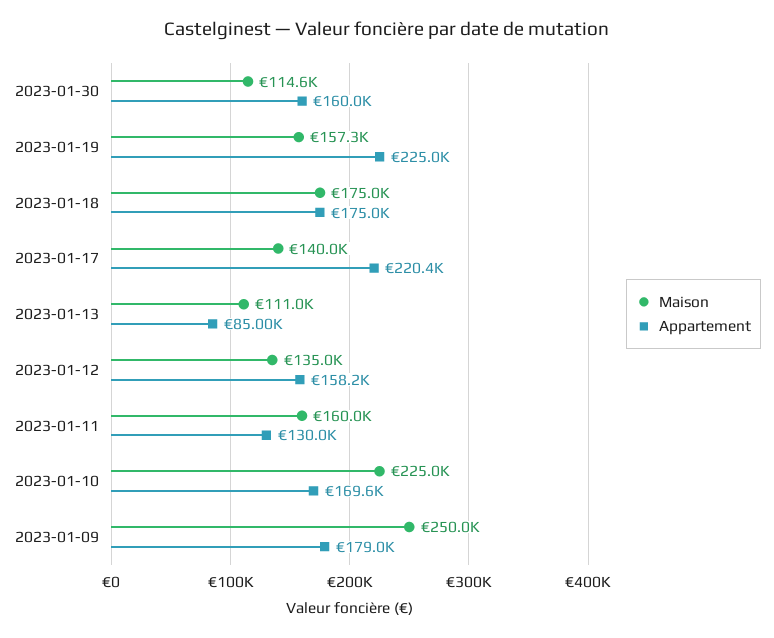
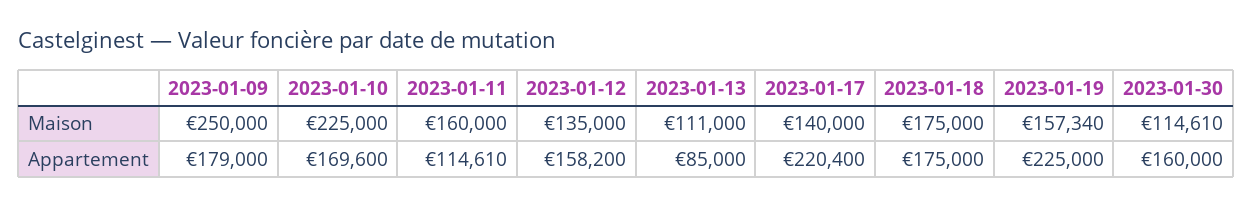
Appartement, 2023-01-11: 130000 -> 114610

